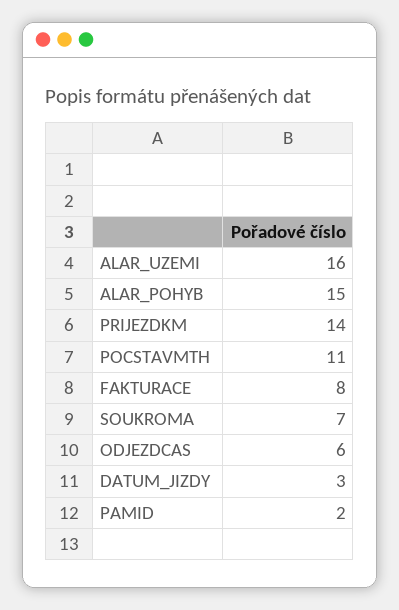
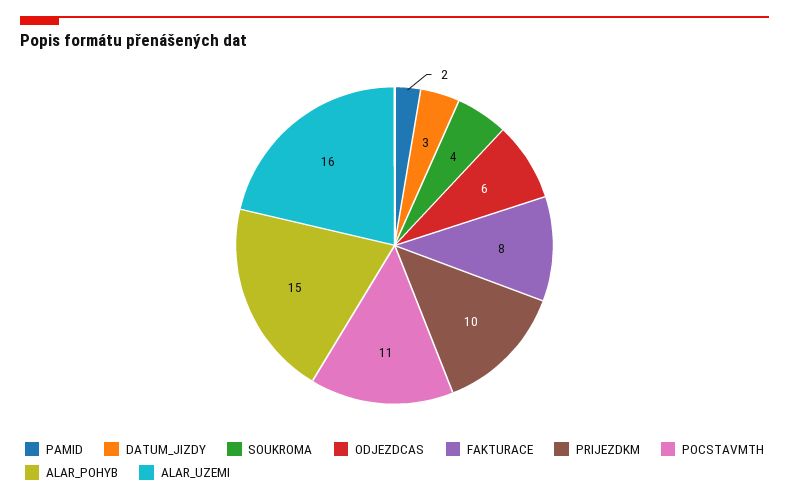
PRIJEZDKM: 14 -> 10
SOUKROMA: 7 -> 4

